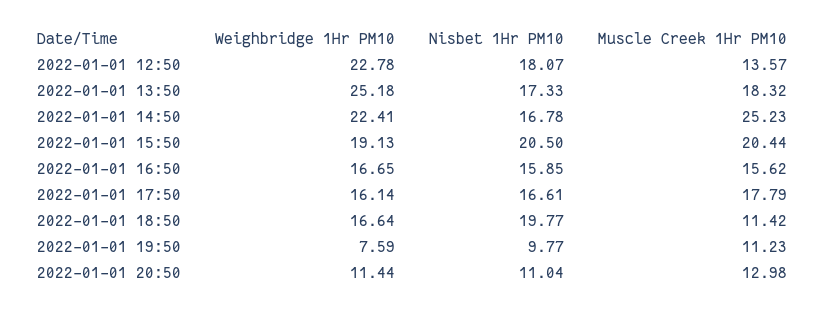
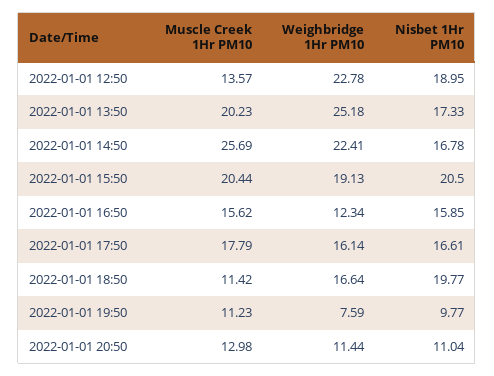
Nisbet 1Hr PM10, 2022-01-01 12:50: 18.07 -> 18.95
Muscle Creek 1Hr PM10, 2022-01-01 13:50: 18.32 -> 20.23
Muscle Creek 1Hr PM10, 2022-01-01 14:50: 25.23 -> 25.69
Weighbridge 1Hr PM10, 2022-01-01 16:50: 16.65 -> 12.34

